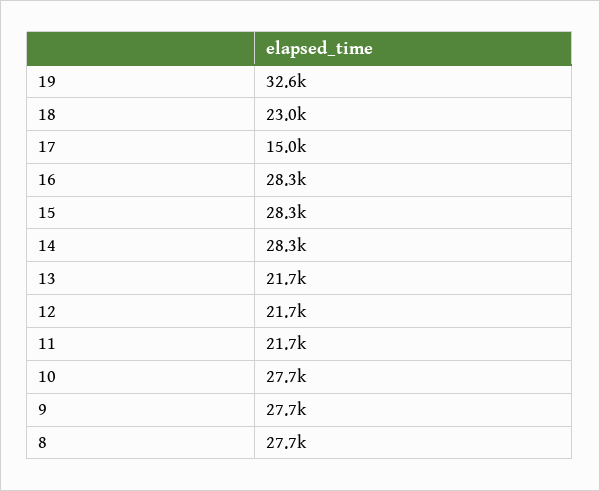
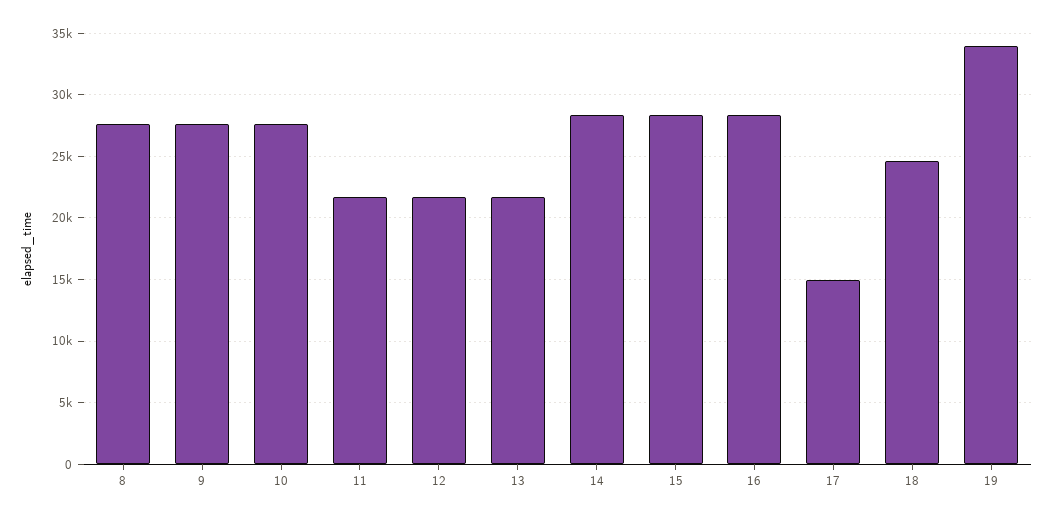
19: 32600 -> 34000
18: 23000 -> 24500

